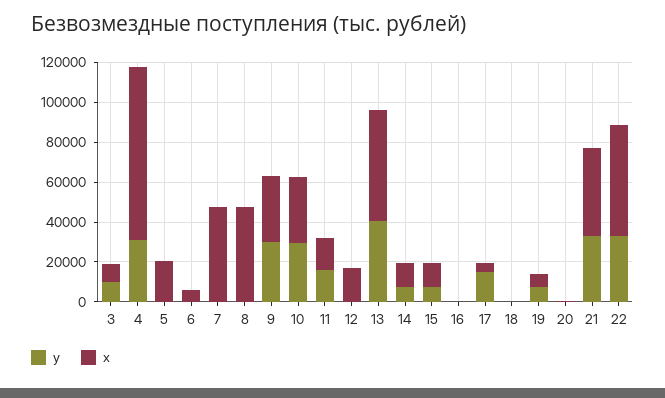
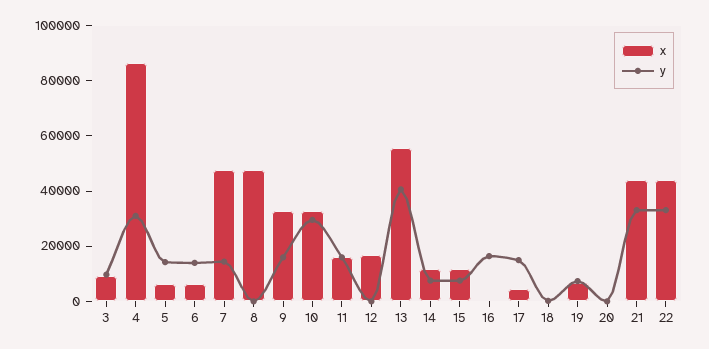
y, 5: 0 -> 15000
x, 5: 20000 -> 5000
y, 6: 0 -> 15000
y, 7: 0 -> 15000
y, 9: 30000 -> 15000
y, 16: 0 -> 15000
x, 22: 55000 -> 45000

